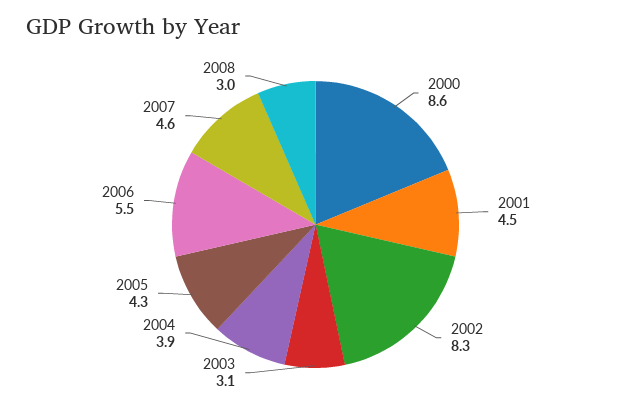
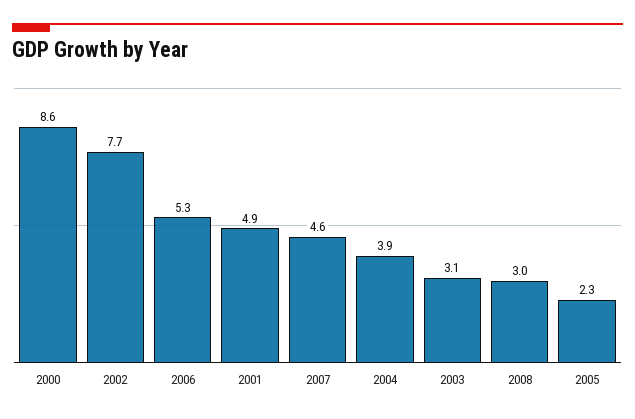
2001: 4.5 -> 4.9
2002: 8.3 -> 7.7
2005: 4.3 -> 2.3
2006: 5.5 -> 5.3

